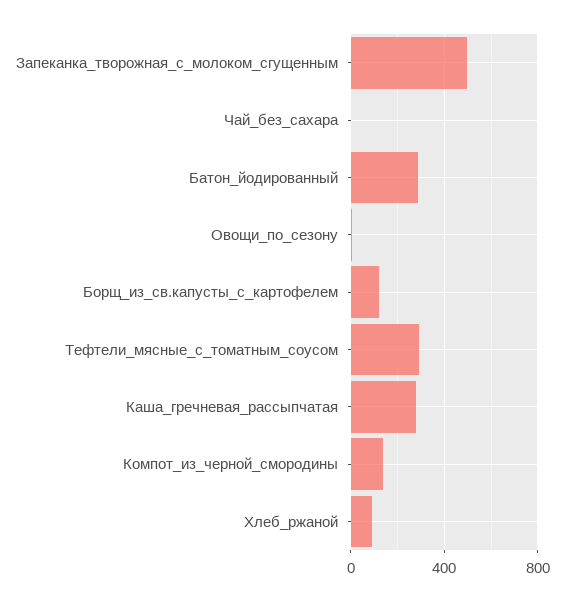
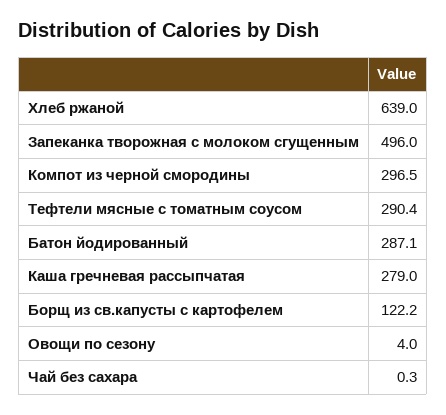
Компот_из_черной_смородины: 150 -> 296.5
Хлеб_ржаной: 100 -> 639

